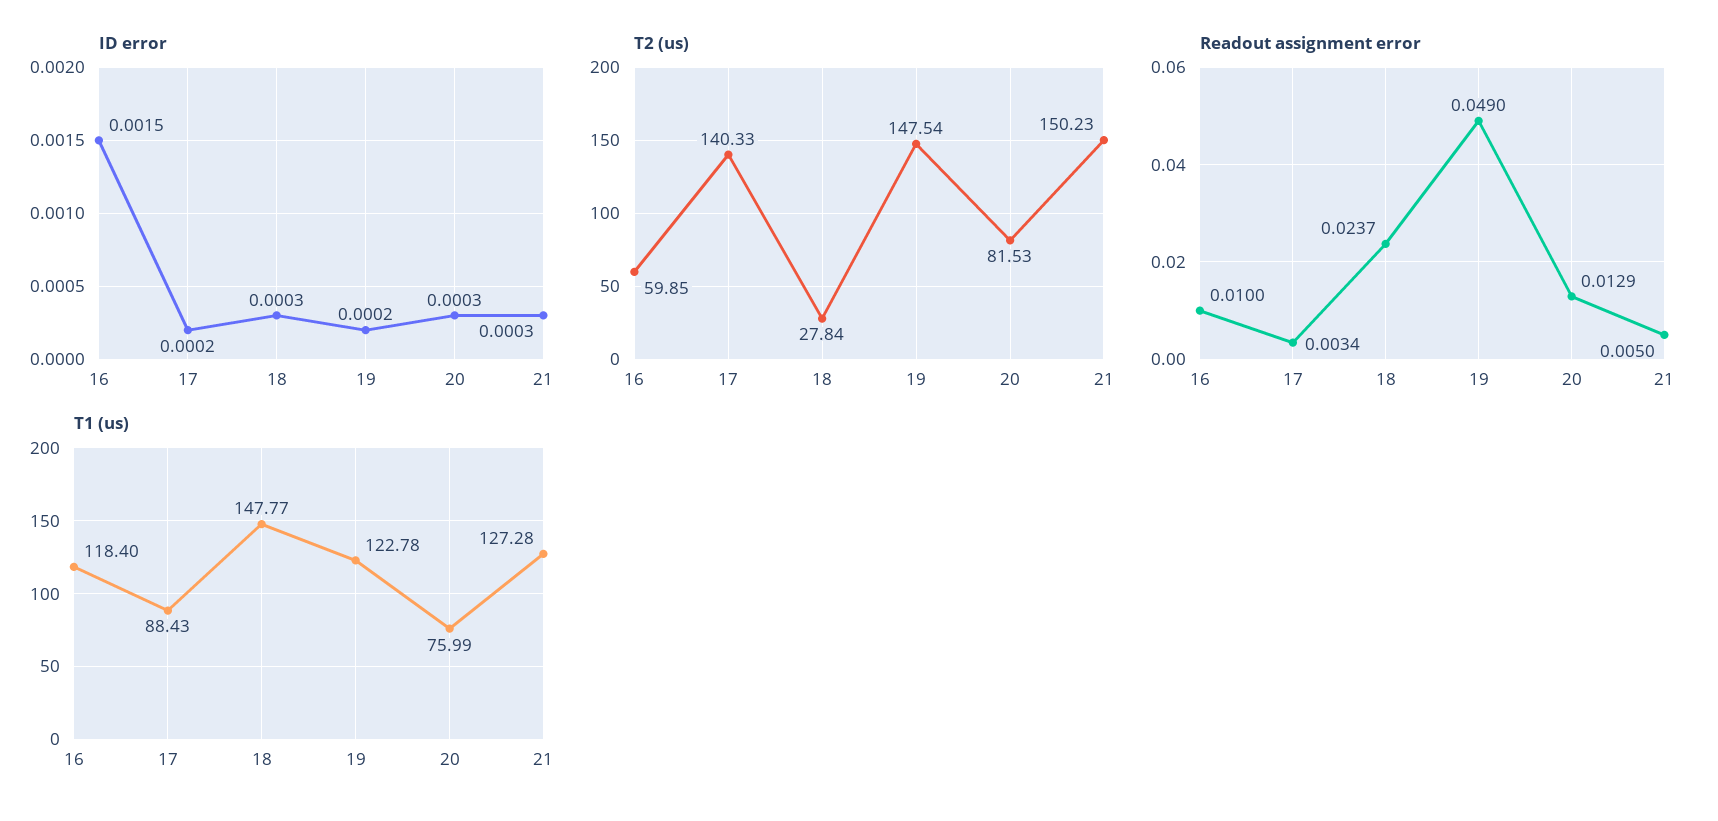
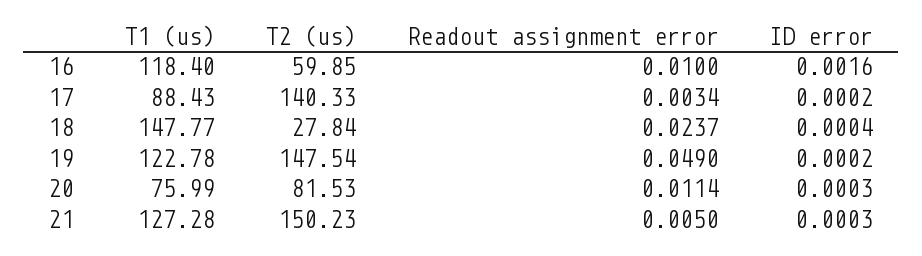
ID error, 16: 0.0015 -> 0.0016
ID error, 18: 0.0003 -> 0.0004
Readout assignment error, 20: 0.0129 -> 0.0114

